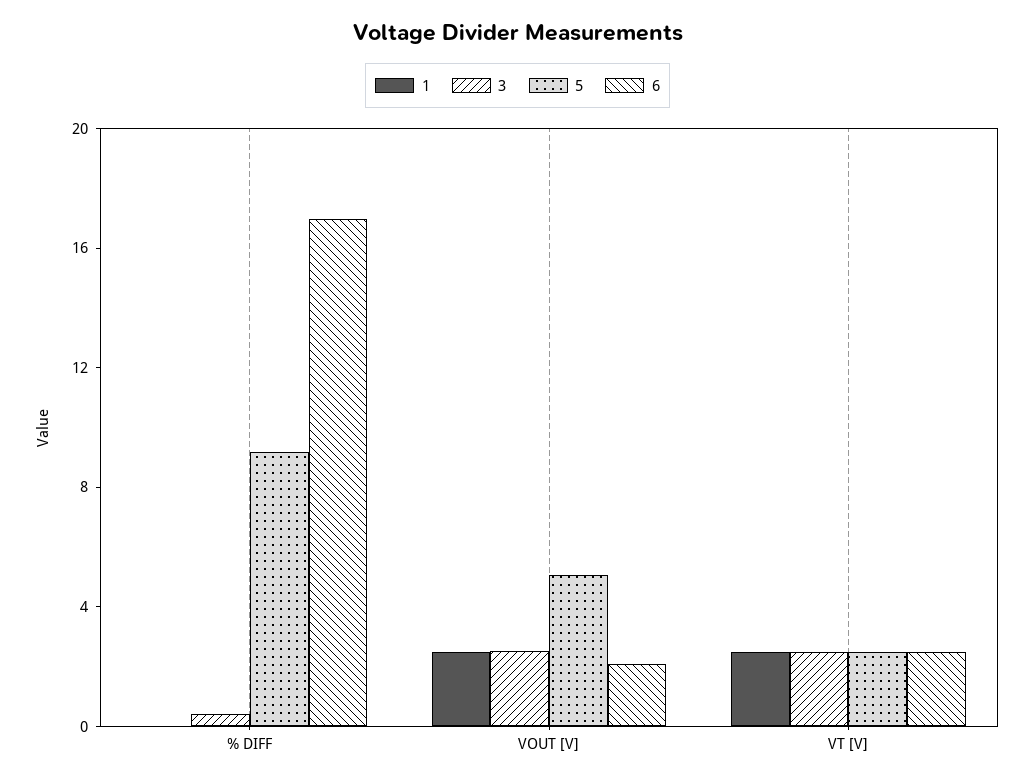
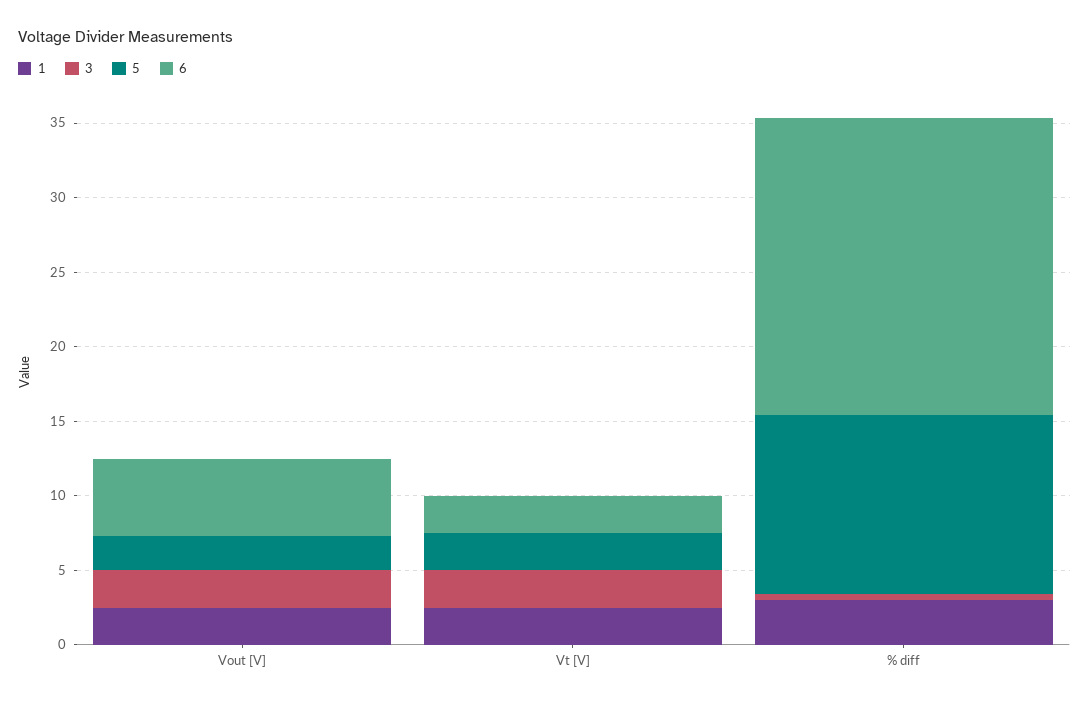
1, % DIFF: 0 -> 3
5, % DIFF: 9 -> 12
6, % DIFF: 17 -> 20
5, VOUT [V]: 5 -> 2
6, VOUT [V]: 2 -> 5

